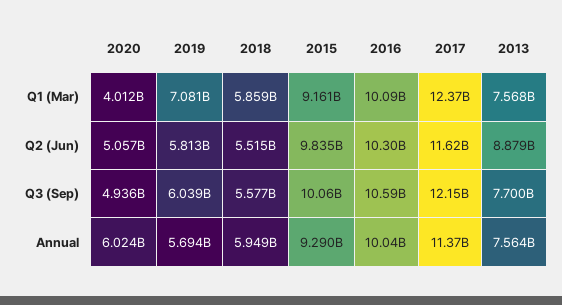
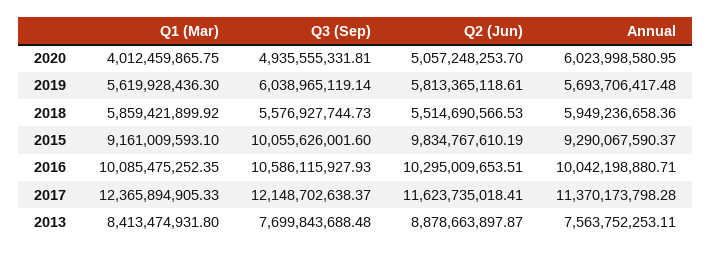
2019, Q1 (Mar): 7081000000 -> 5619928436.3
2013, Q1 (Mar): 7568000000 -> 8413474931.8

